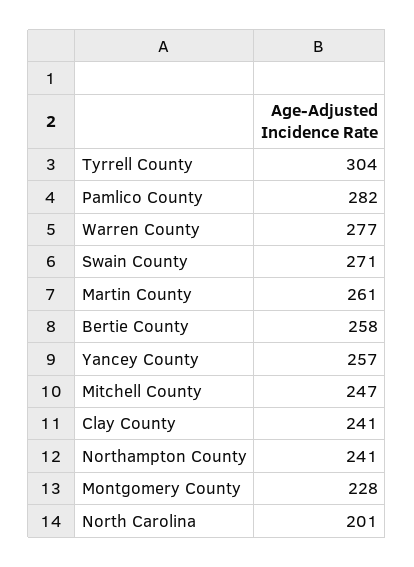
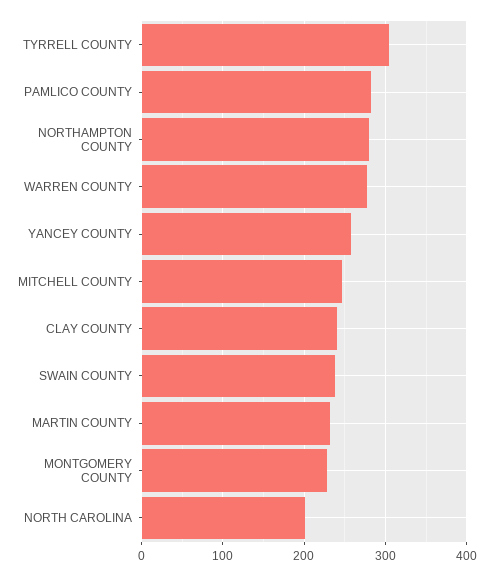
Swain County: 271 -> 240
Martin County: 261 -> 230
Bertie County: 258 -> none
Northampton County: 241 -> 280

